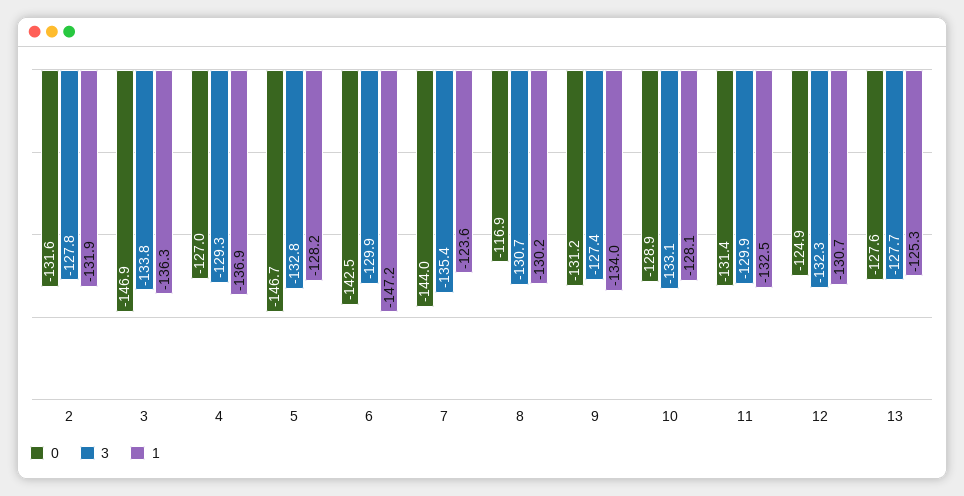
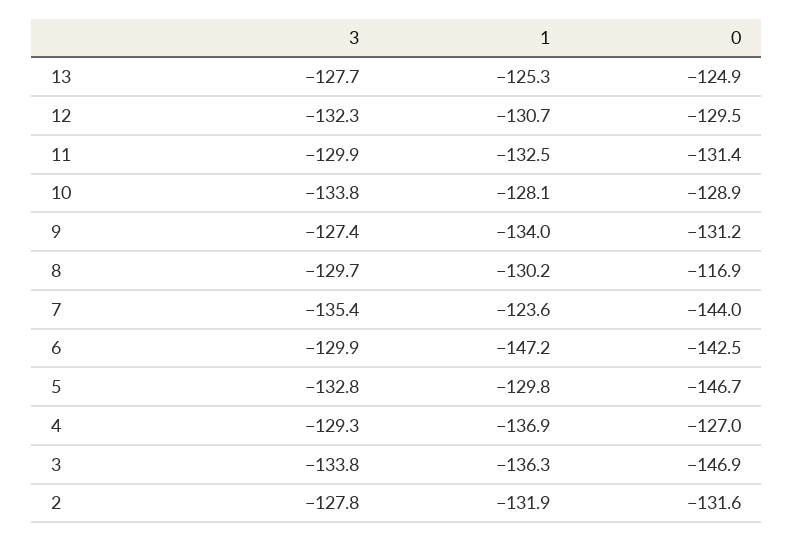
1, 5: -128.2 -> -129.8
3, 8: -130.7 -> -129.7
3, 10: -133.1 -> -133.8
0, 12: -124.9 -> -129.5
0, 13: -127.6 -> -124.9

